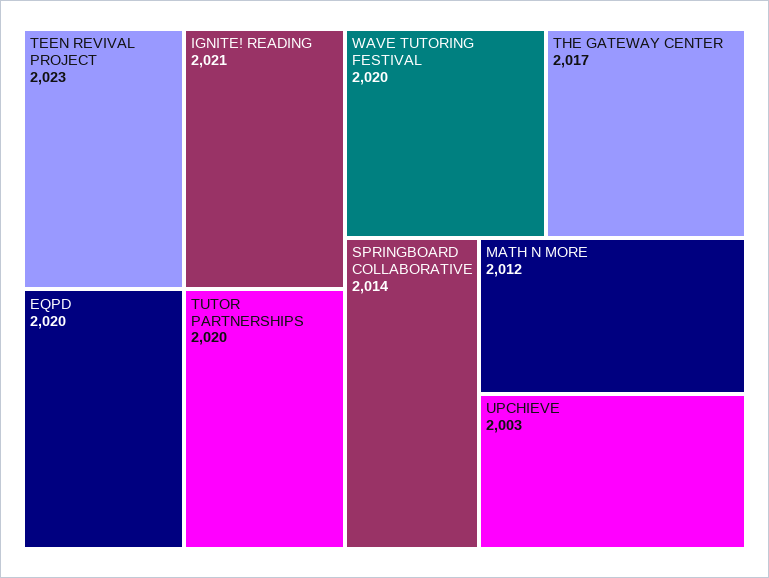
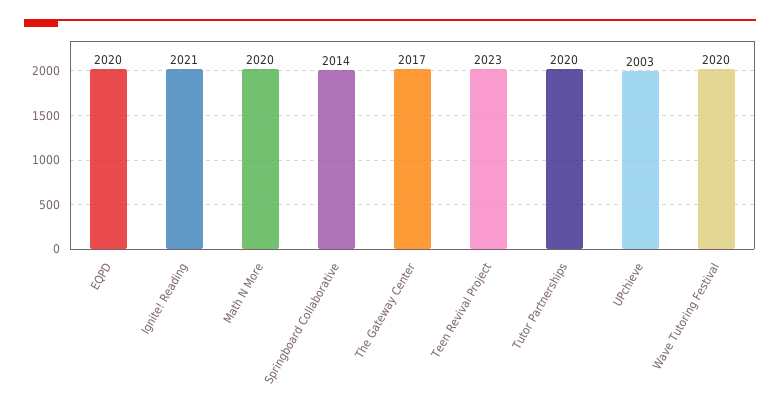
MATH N MORE: 2012 -> 2020

